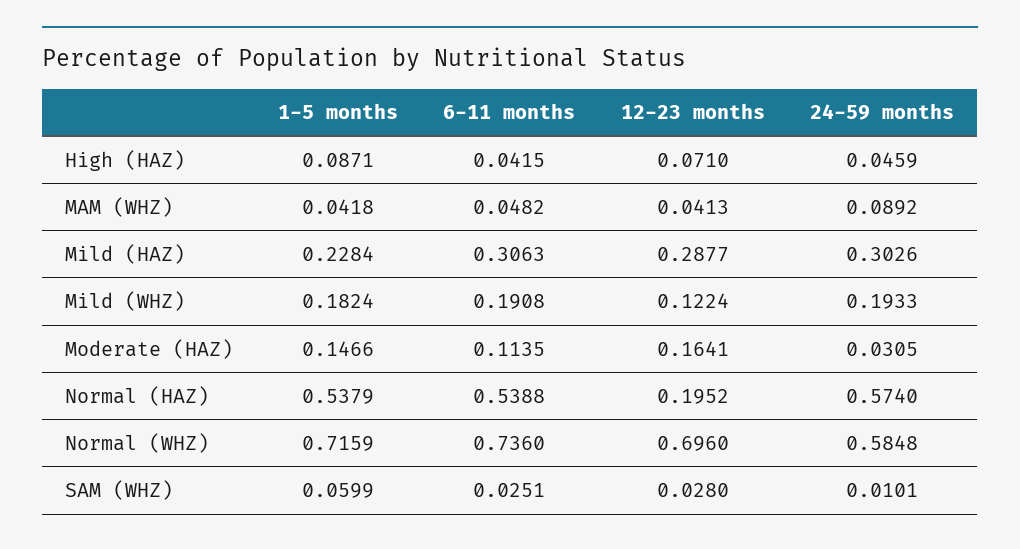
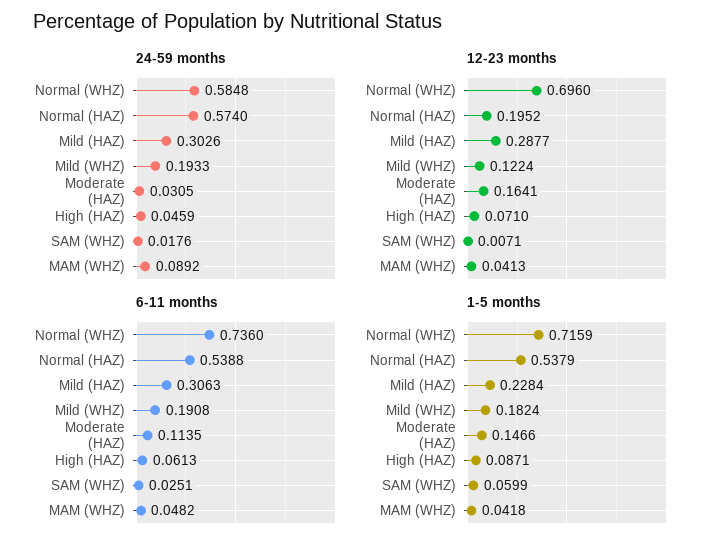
6-11 months, High (HAZ): 0.0415 -> 0.0613
12-23 months, SAM (WHZ): 0.028 -> 0.0071
24-59 months, SAM (WHZ): 0.0101 -> 0.0176

